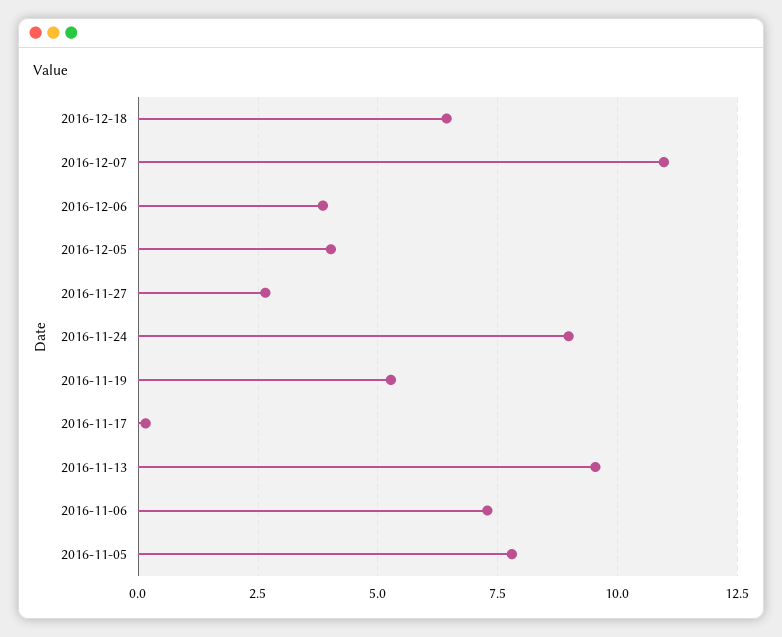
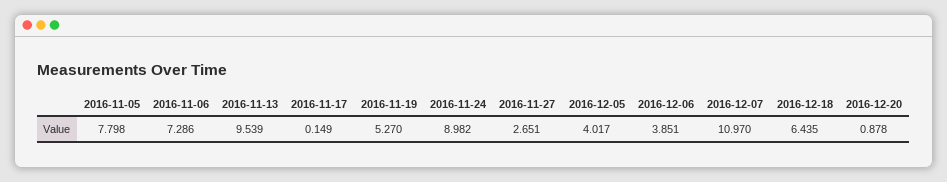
2016-12-20: none -> 0.878

